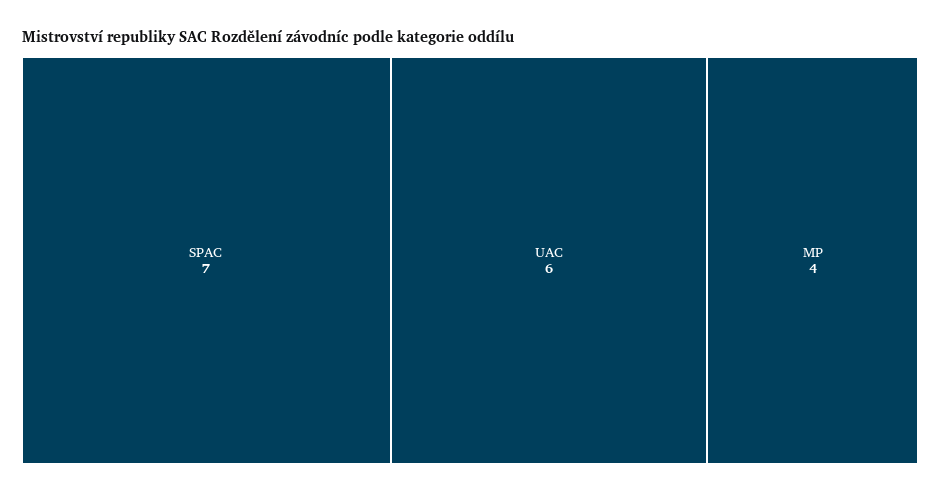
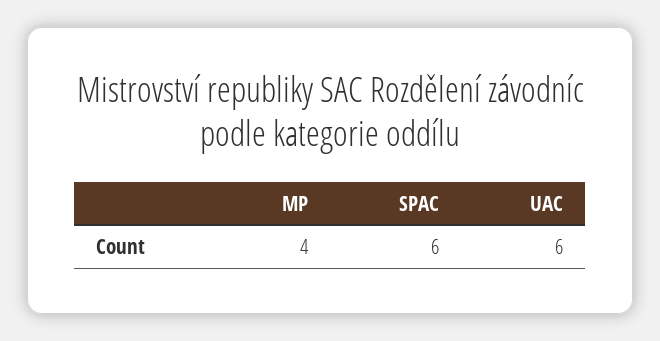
SPAC: 7 -> 6

